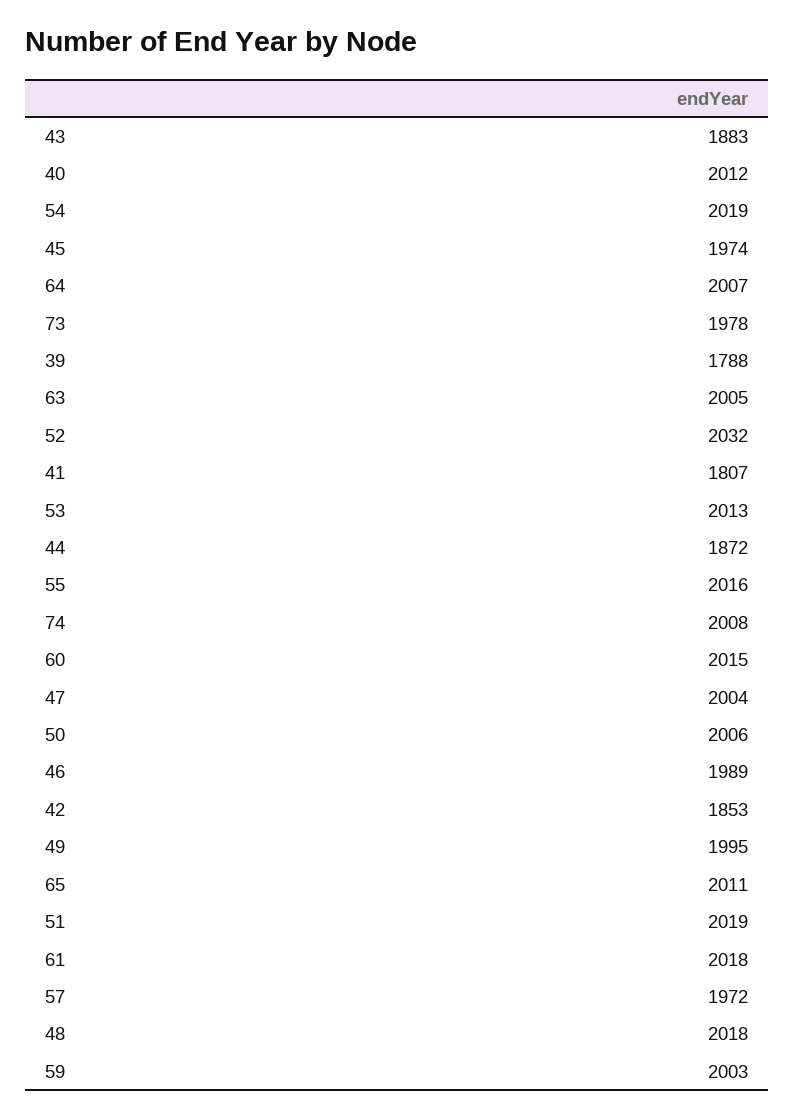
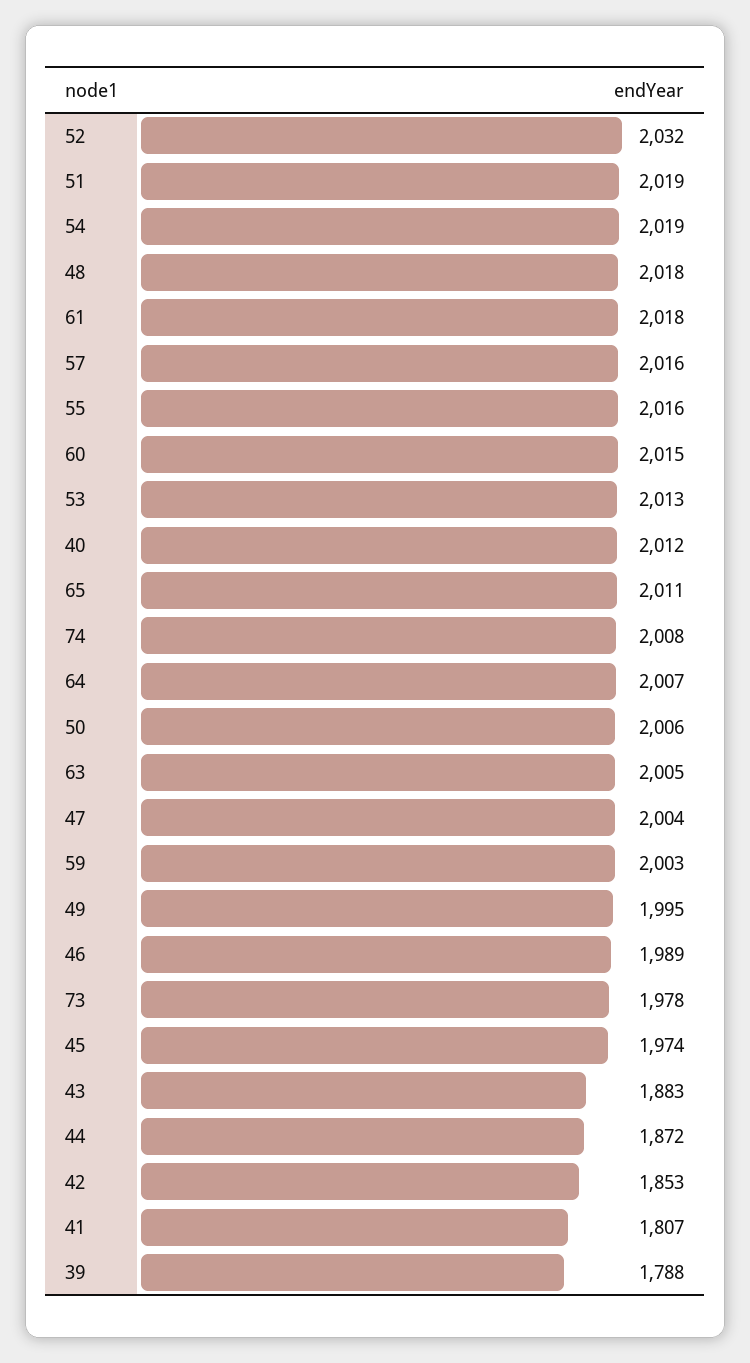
57: 1972 -> 2016

